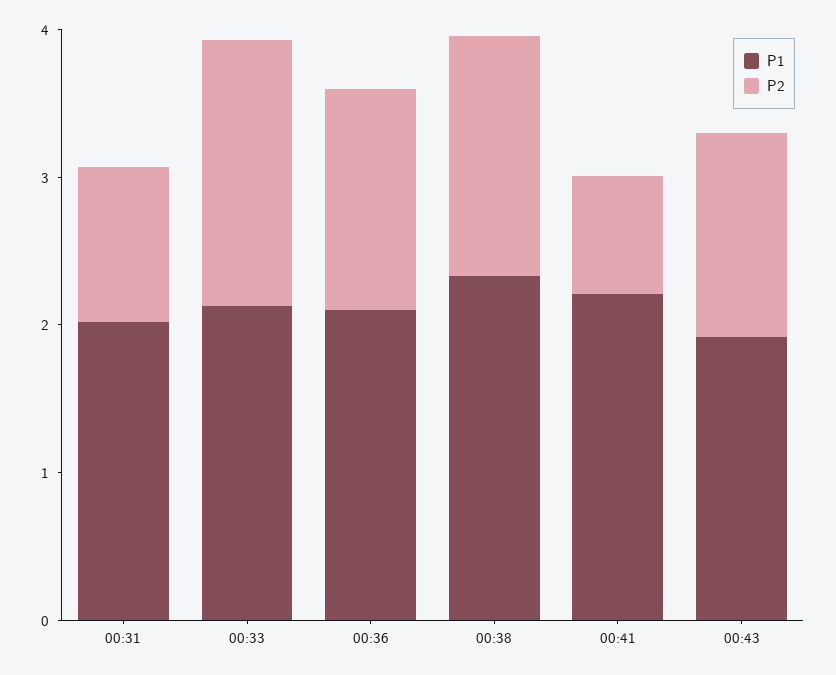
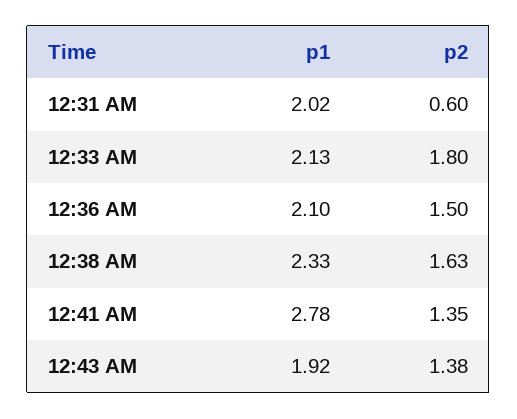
P2, 00:31: 1 -> 0.6
P1, 00:41: 2.2 -> 2.78
P2, 00:41: 0.8 -> 1.35

